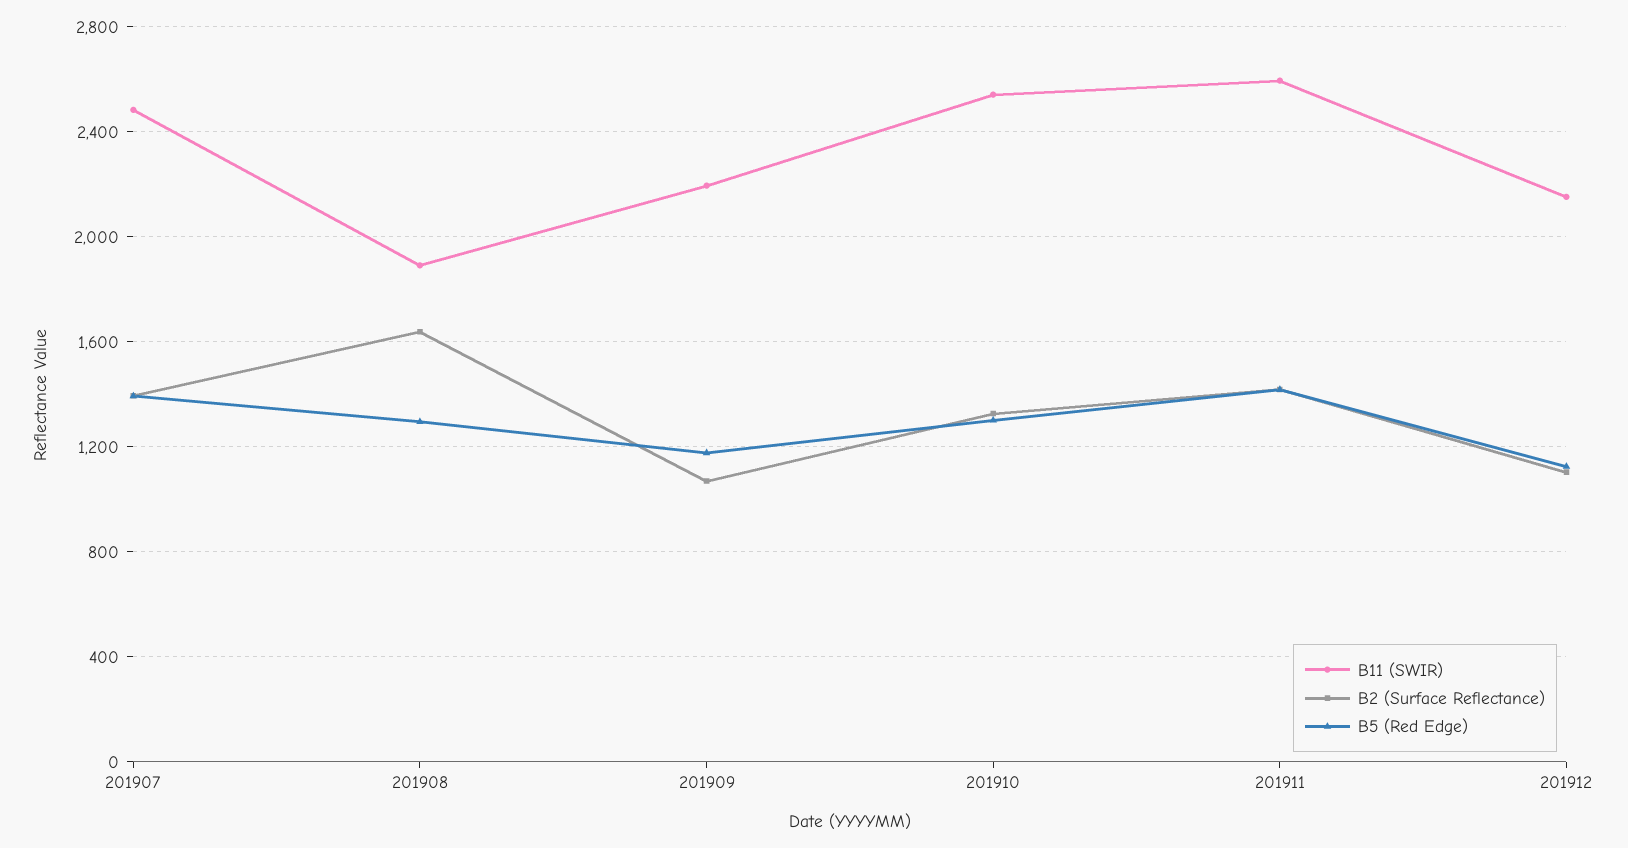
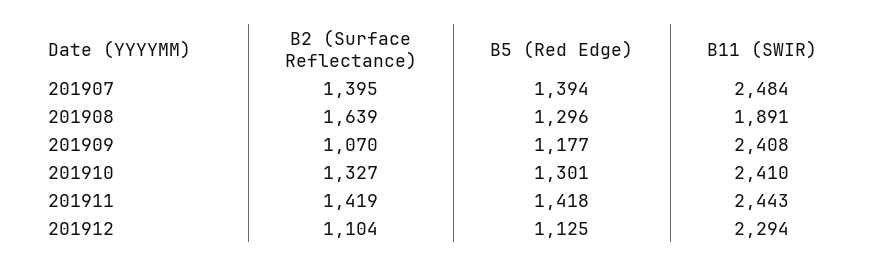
B11 (SWIR), 201909: 2200 -> 2408
B11 (SWIR), 201910: 2550 -> 2410
B11 (SWIR), 201911: 2600 -> 2443
B11 (SWIR), 201912: 2150 -> 2294

